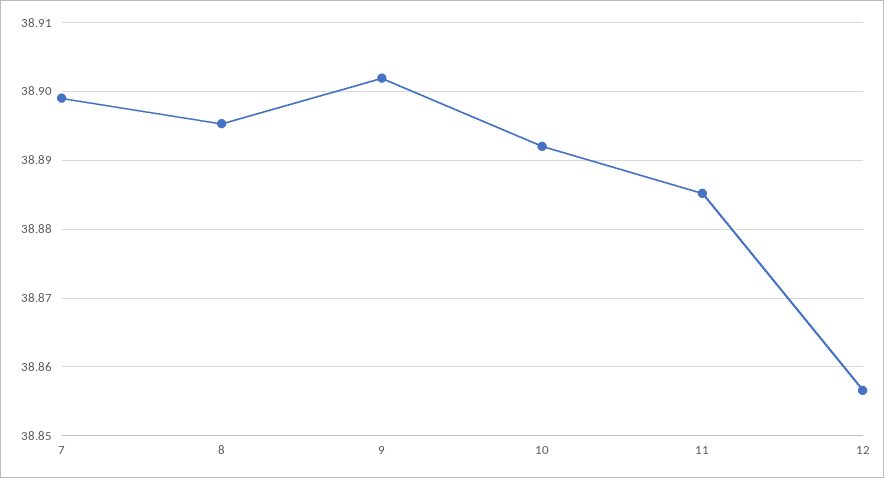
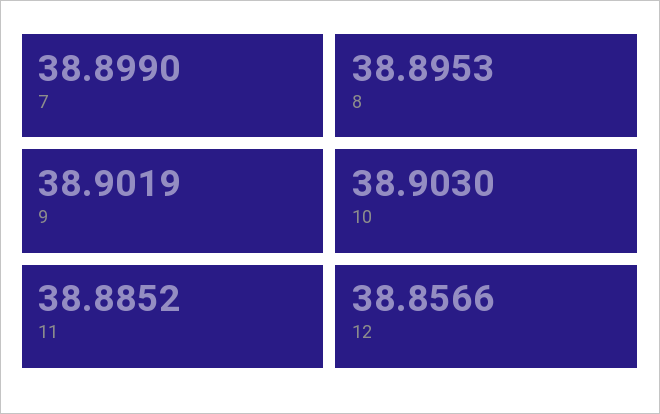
10: 38.892 -> 38.903

